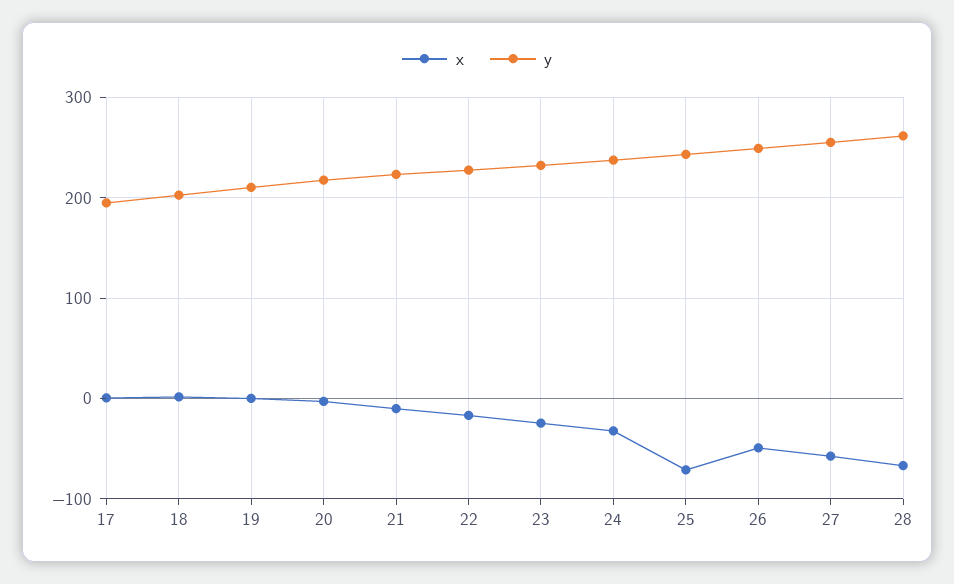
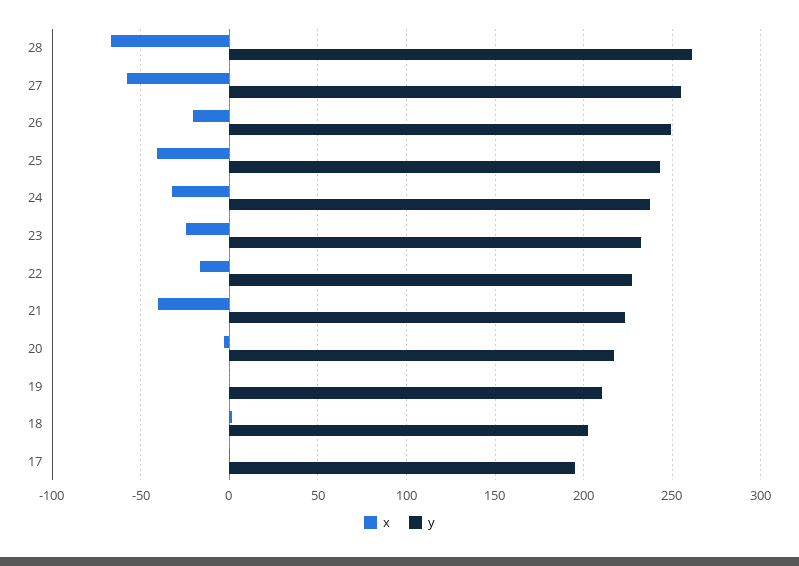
x, 21: -10 -> -40
x, 25: -70 -> -40
x, 26: -50 -> -20

